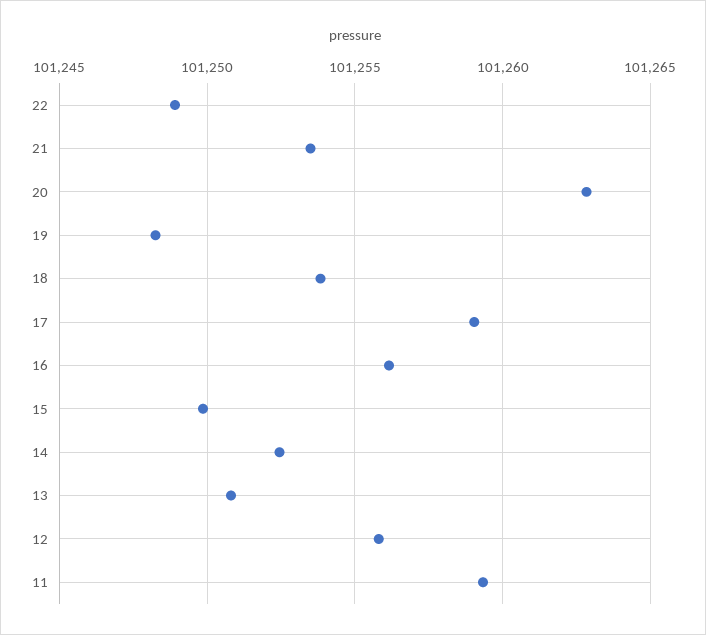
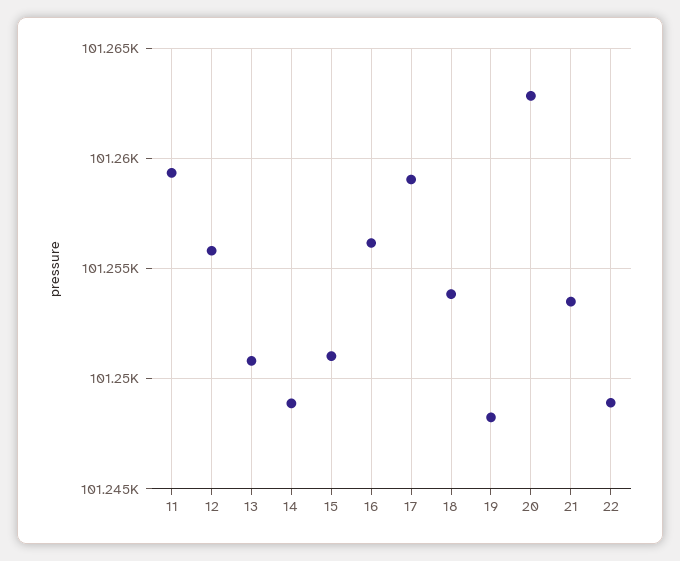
15: 101250 -> 101251
14: 101252.5 -> 101249

